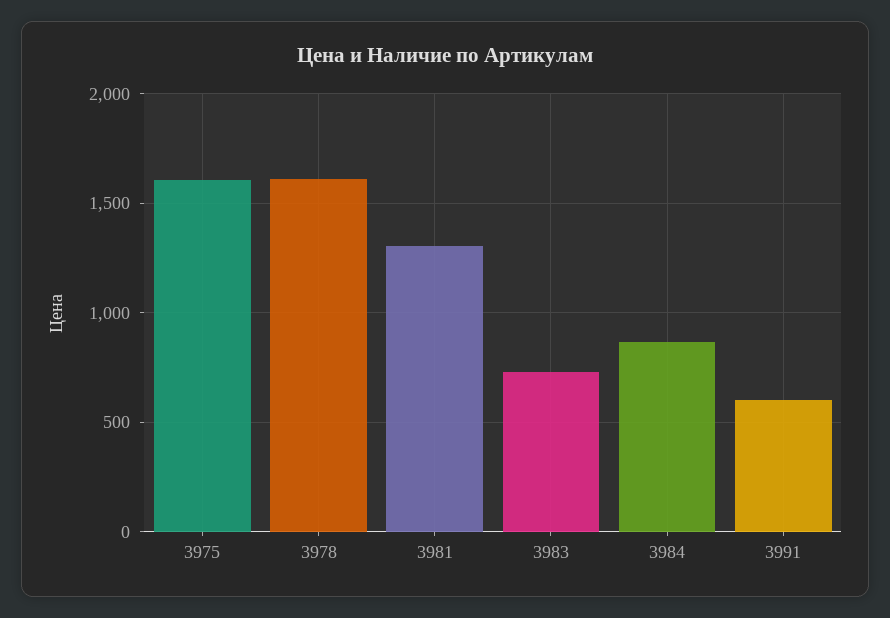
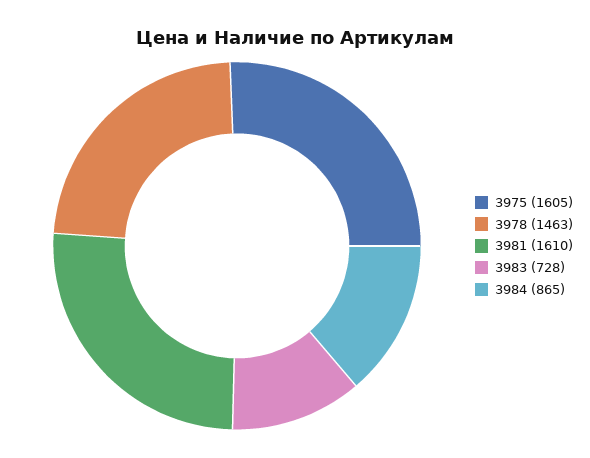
3978: 1600 -> 1463
3981: 1300 -> 1610
3991: 600 -> none

